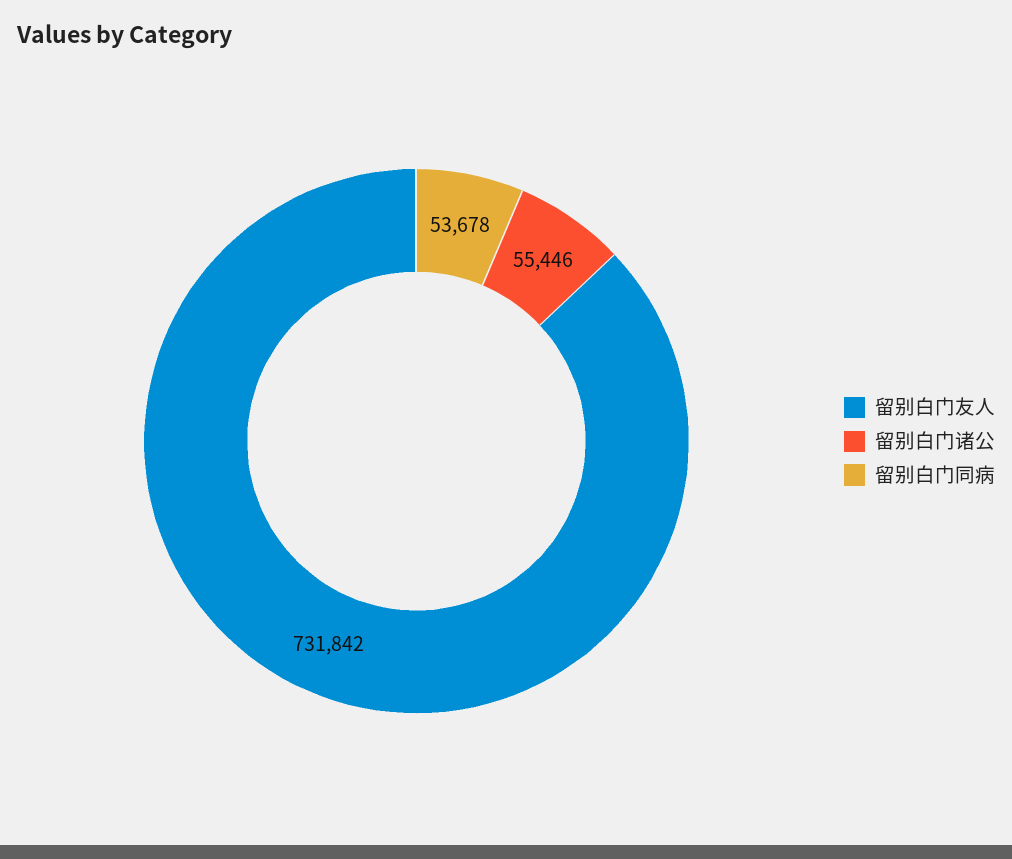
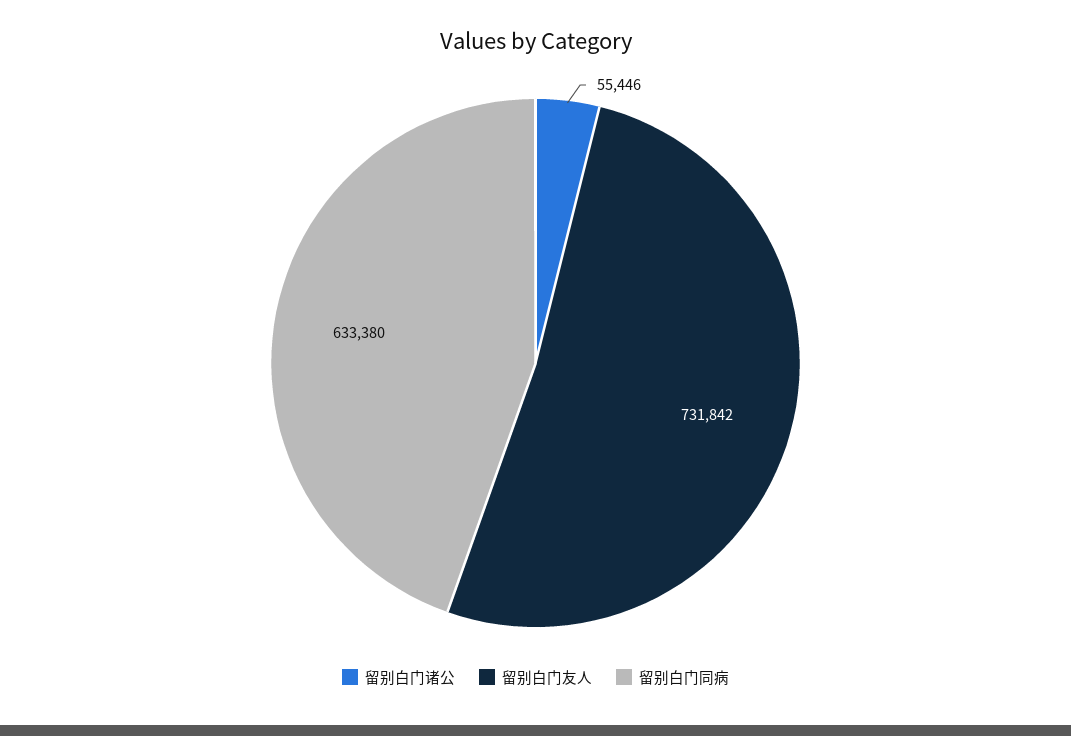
留别白门同病: 53678 -> 633380

